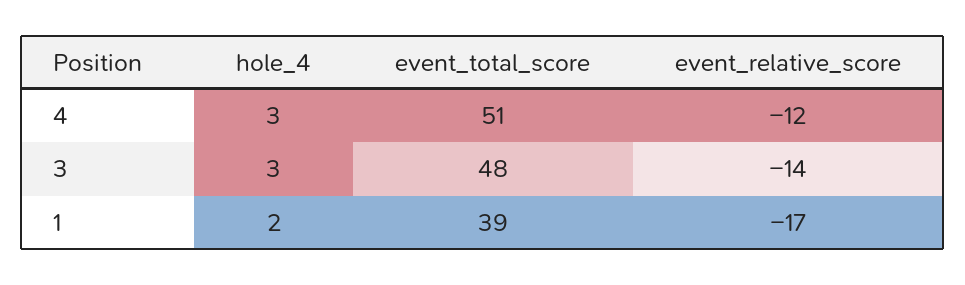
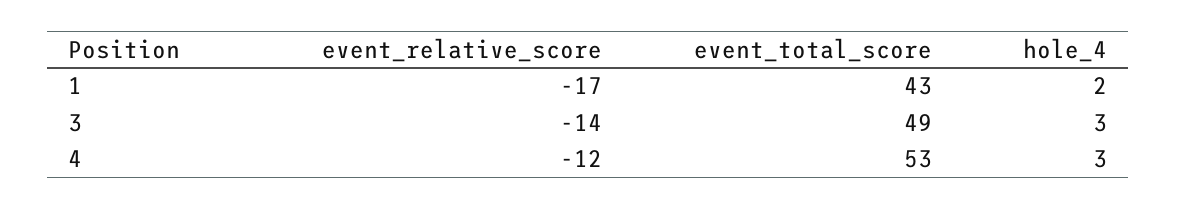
event_total_score, 4: 51 -> 53
event_total_score, 3: 48 -> 49
event_total_score, 1: 39 -> 43

